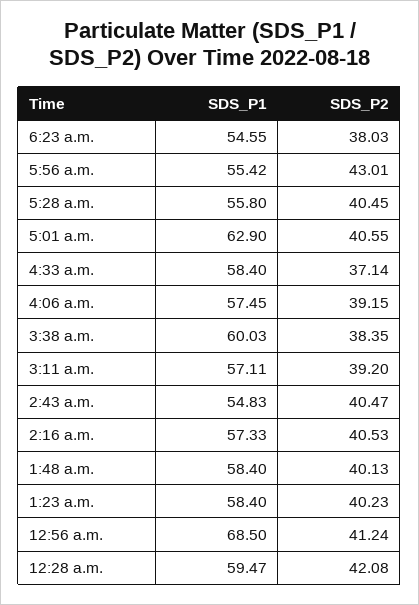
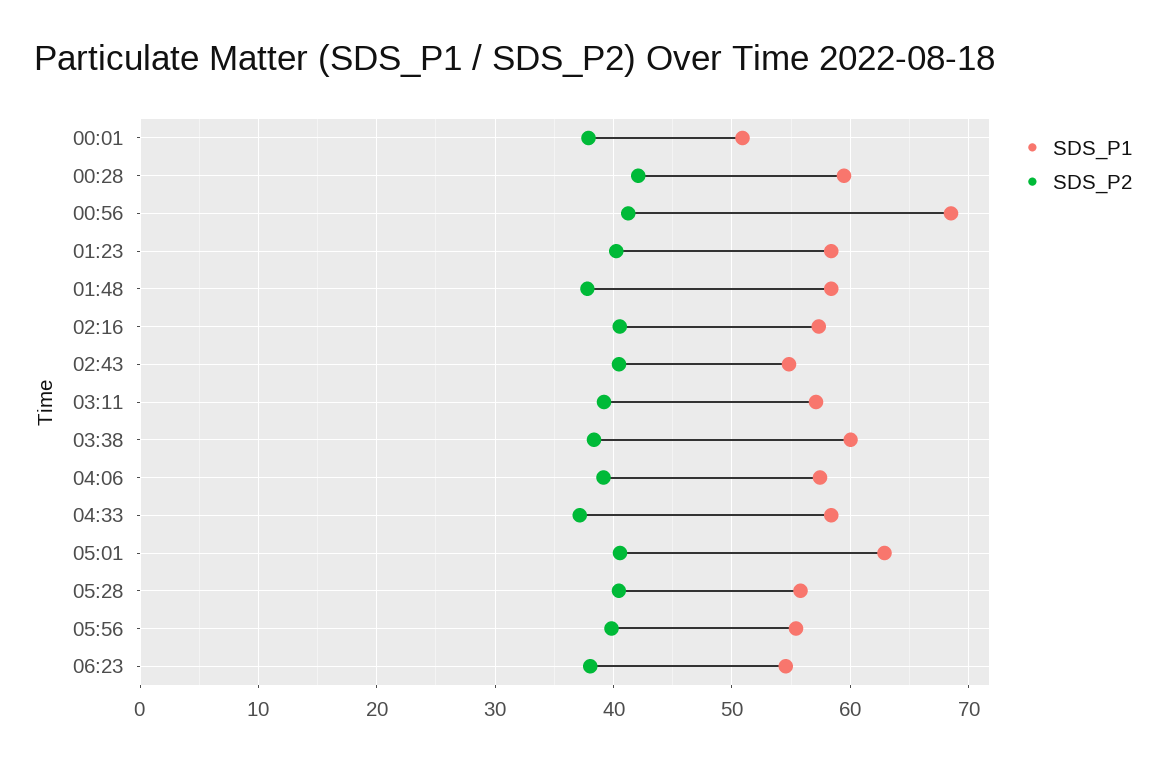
SDS_P2, 5:56 a.m.: 43.01 -> 40
SDS_P2, 1:48 a.m.: 40.13 -> 38
SDS_P1, 00:01: none -> 51
SDS_P2, 00:01: none -> 38

